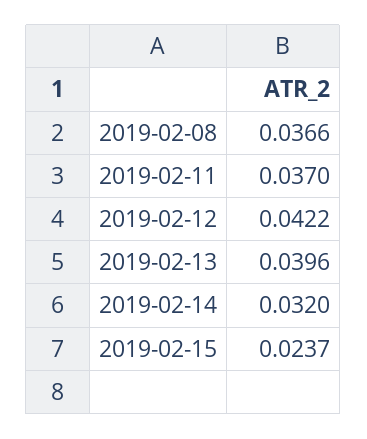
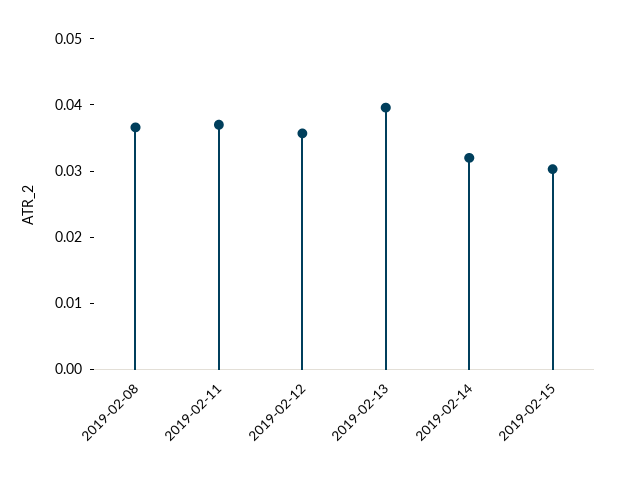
2019-02-12: 0.0422 -> 0.036
2019-02-15: 0.0237 -> 0.03

